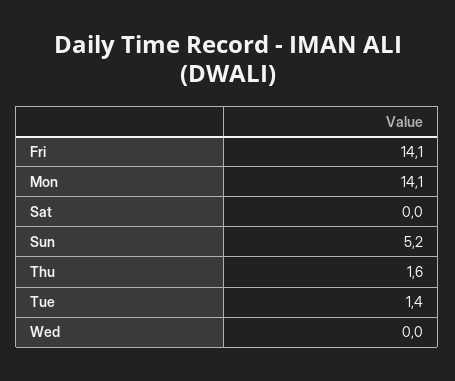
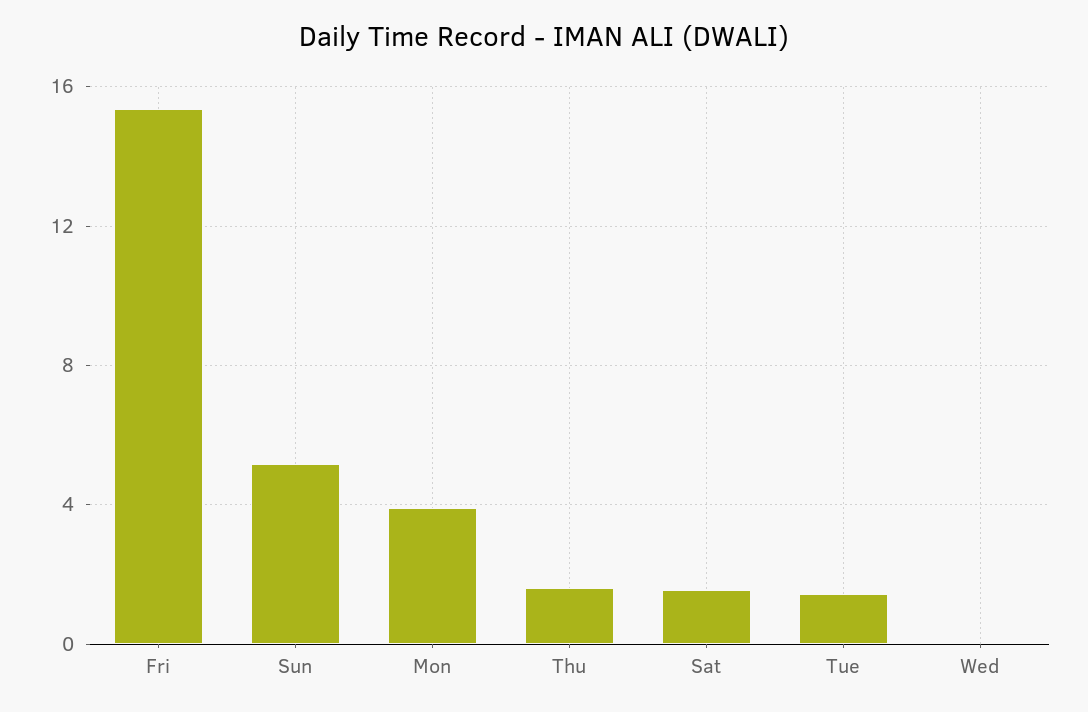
Fri: 14.1 -> 15.5
Mon: 14.1 -> 4
Sat: 0 -> 1.5

